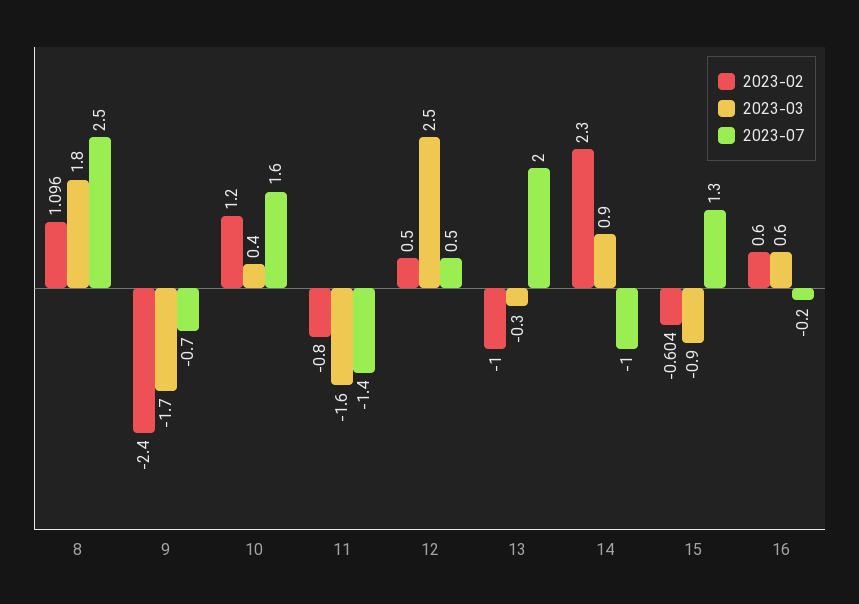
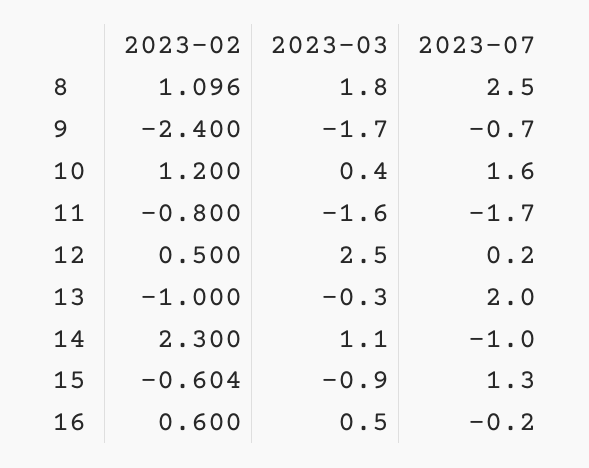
2023-07, 11: -1.4 -> -1.7
2023-07, 12: 0.5 -> 0.2
2023-03, 14: 0.9 -> 1.1
2023-03, 16: 0.6 -> 0.5

